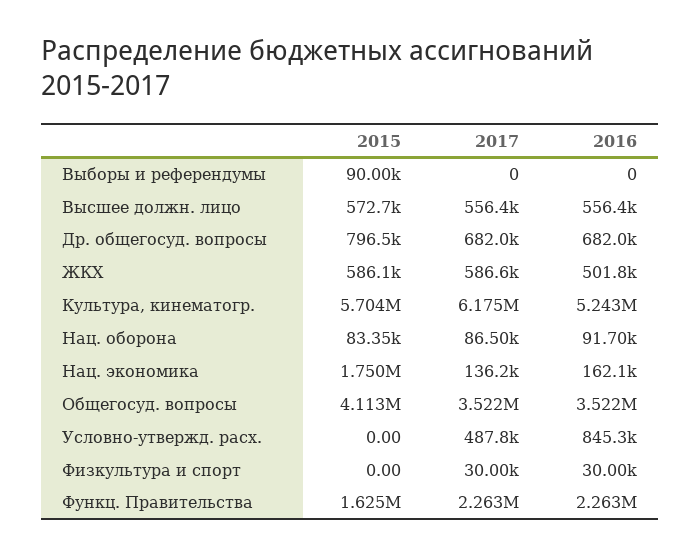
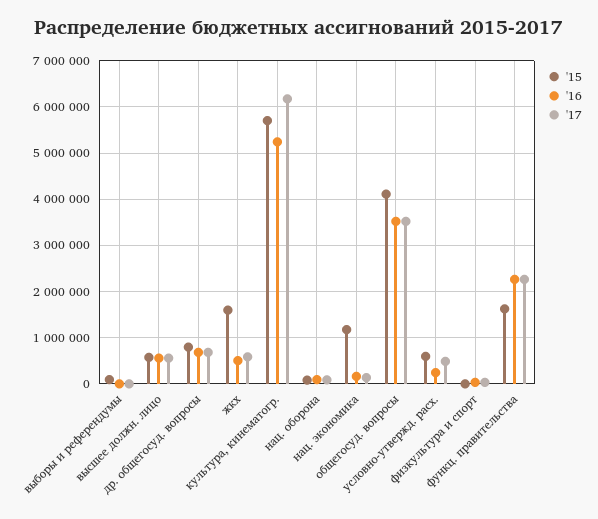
2015, ЖКХ: 586100 -> 1600000
2015, Нац. экономика: 1750000 -> 1200000
2015, Условно-утвержд. расх.: 0 -> 600000
2016, Условно-утвержд. расх.: 845300 -> 200000

